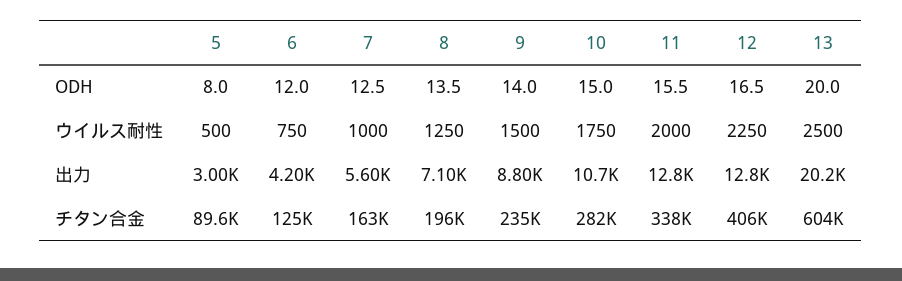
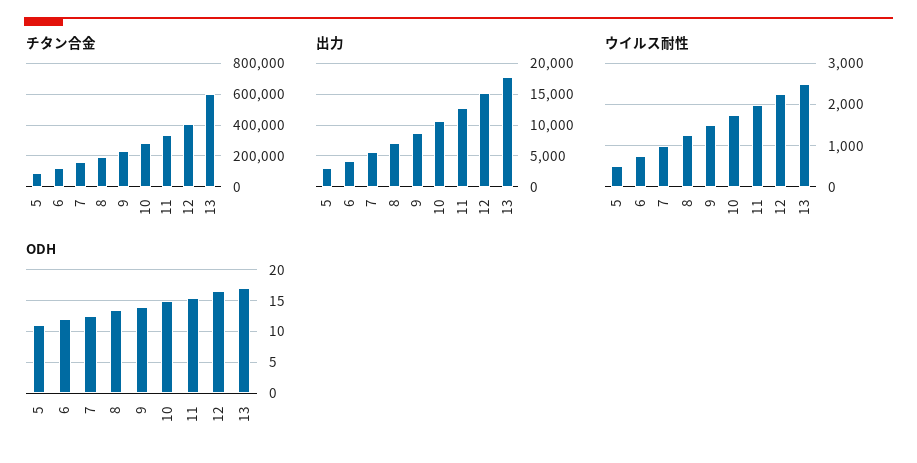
ODH, 5: 8 -> 11
ODH, 13: 20 -> 17
出力, 12: 12800 -> 15000
出力, 13: 20200 -> 18000

